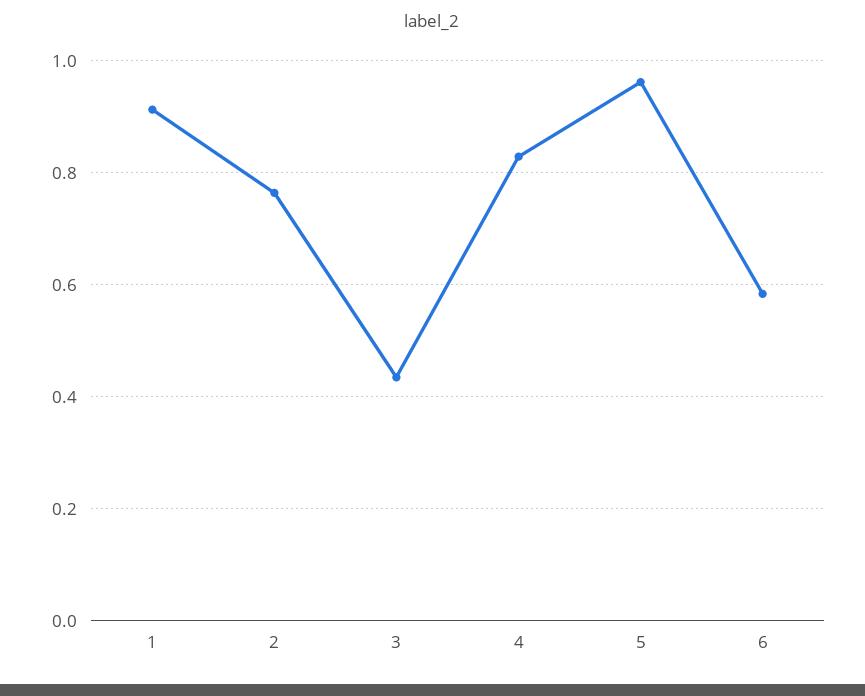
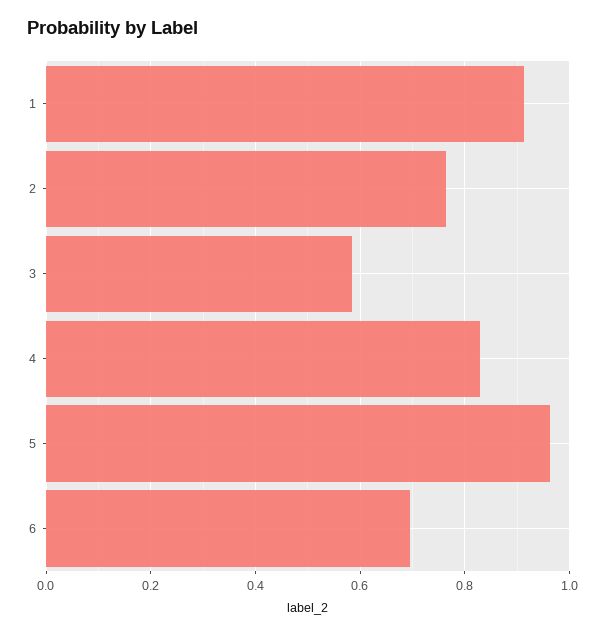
3: 0.44 -> 0.58
6: 0.58 -> 0.7

